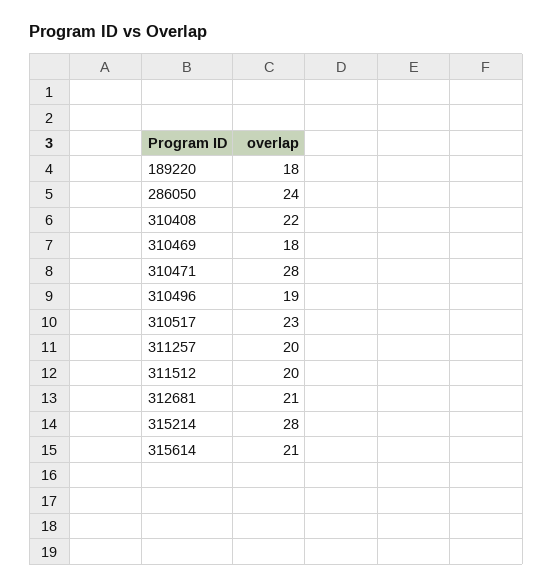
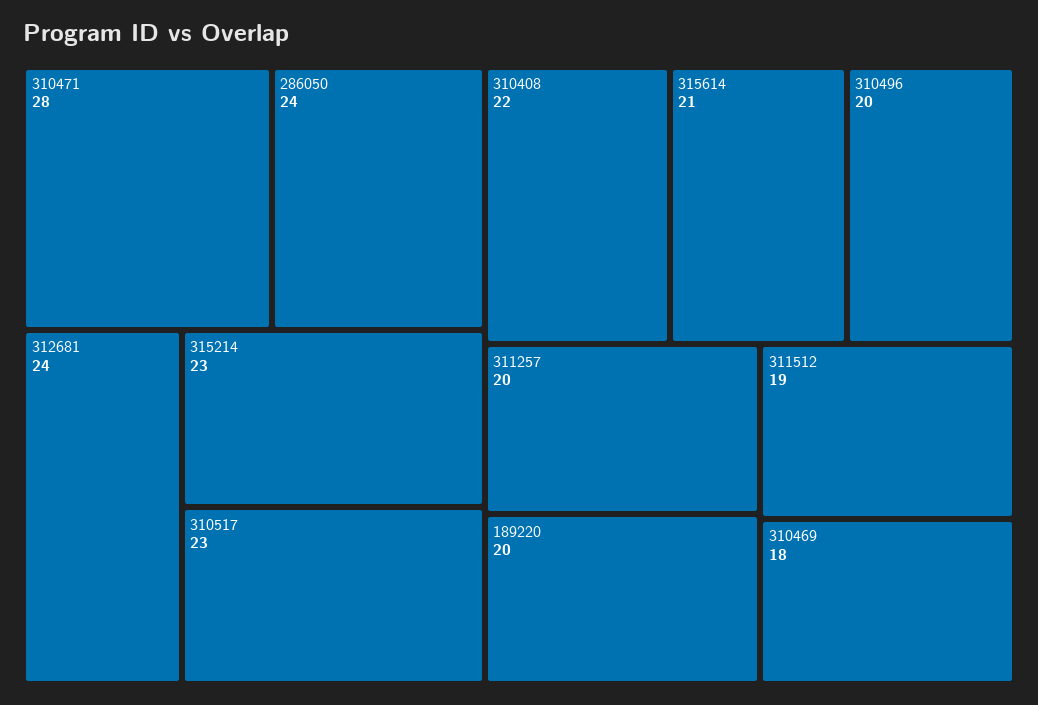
189220: 18 -> 20
310496: 19 -> 20
311512: 20 -> 19
312681: 21 -> 24
315214: 28 -> 23

